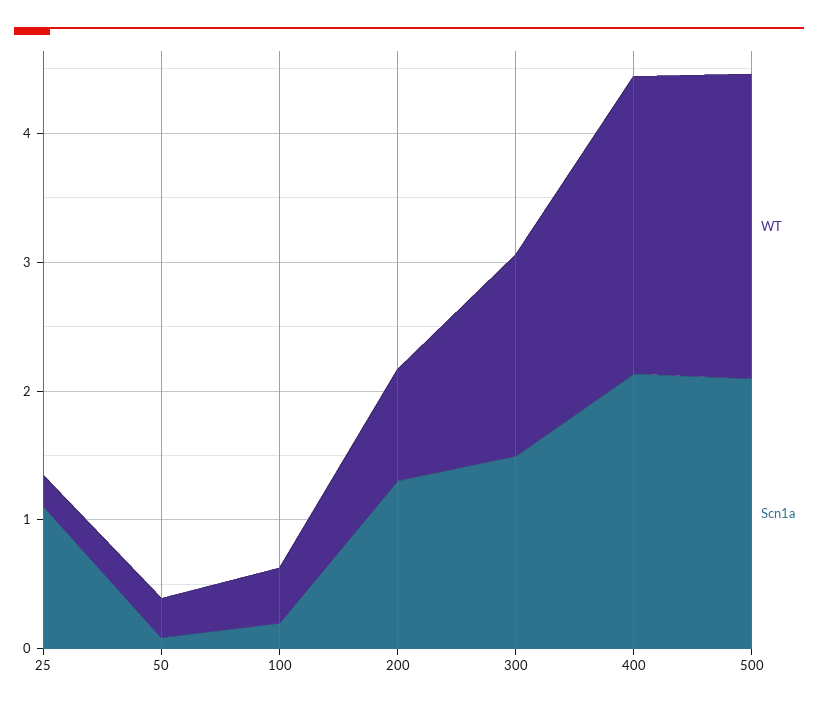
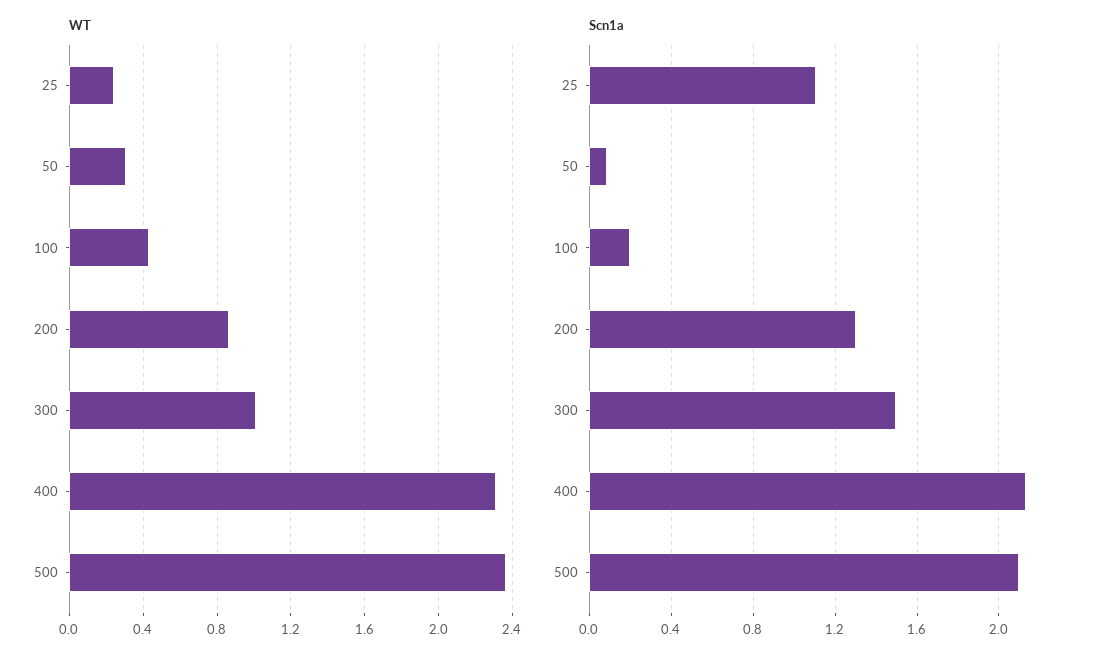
WT, 300: 1.6 -> 1

